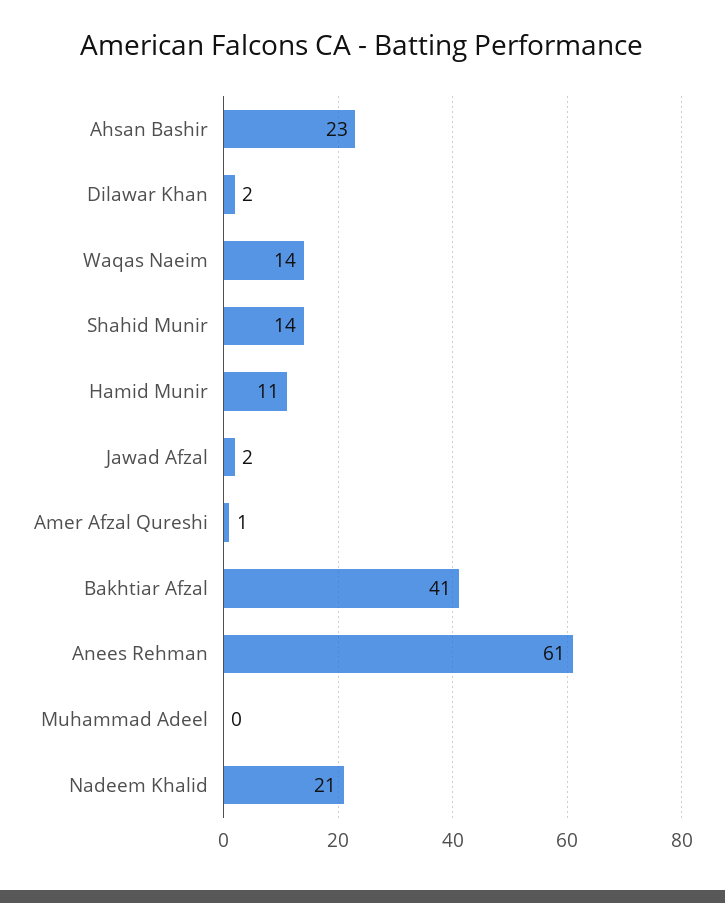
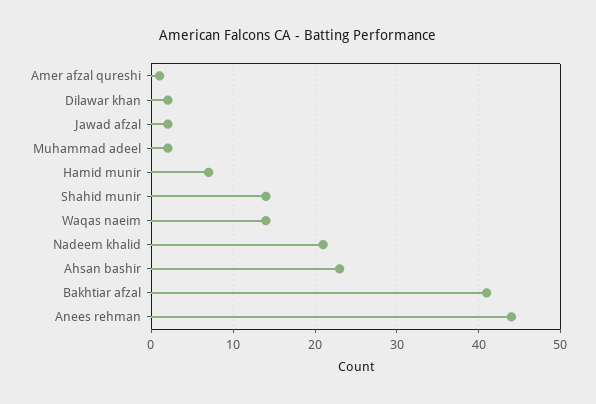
Hamid Munir: 11 -> 7
Anees Rehman: 61 -> 44
Muhammad Adeel: 0 -> 2

